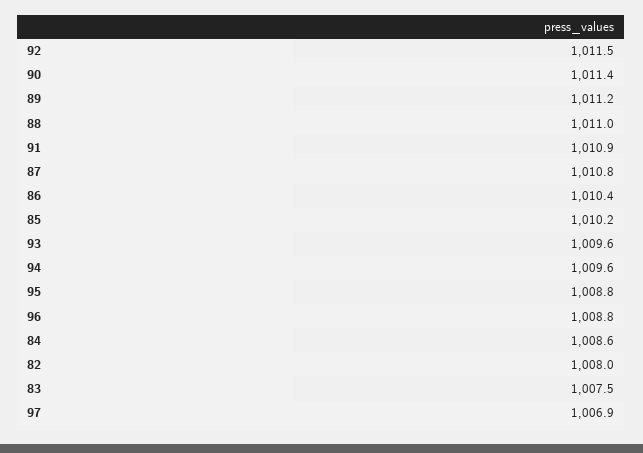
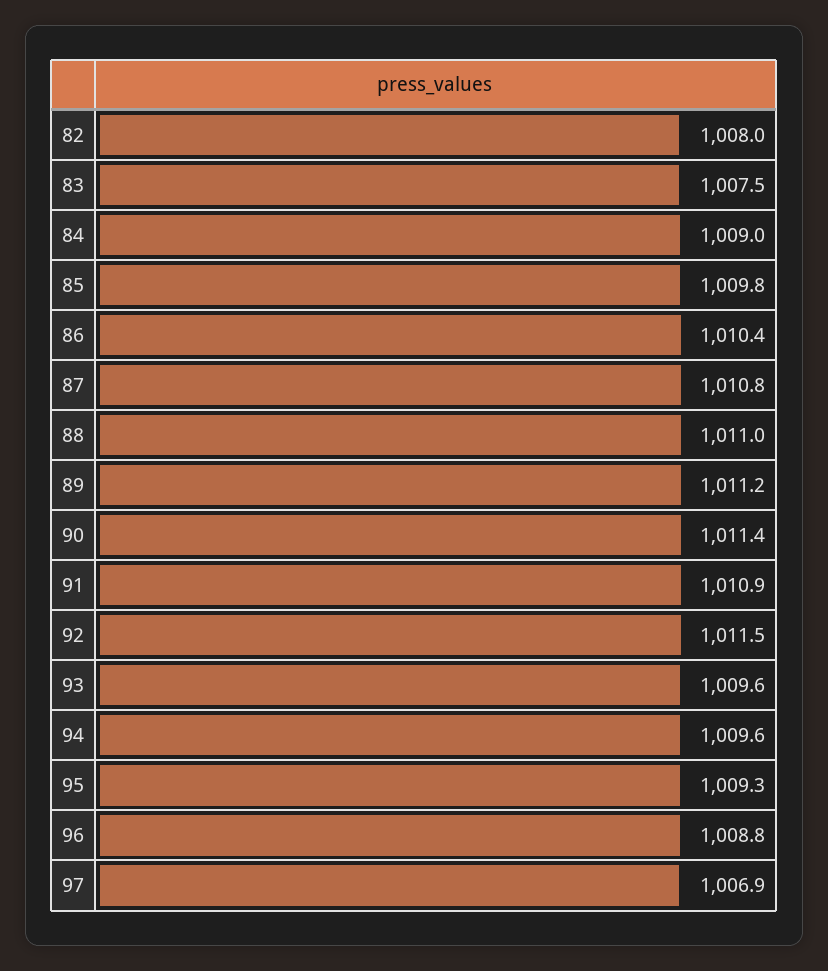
85: 1010.2 -> 1009.8
95: 1008.8 -> 1009.3
84: 1008.6 -> 1009

